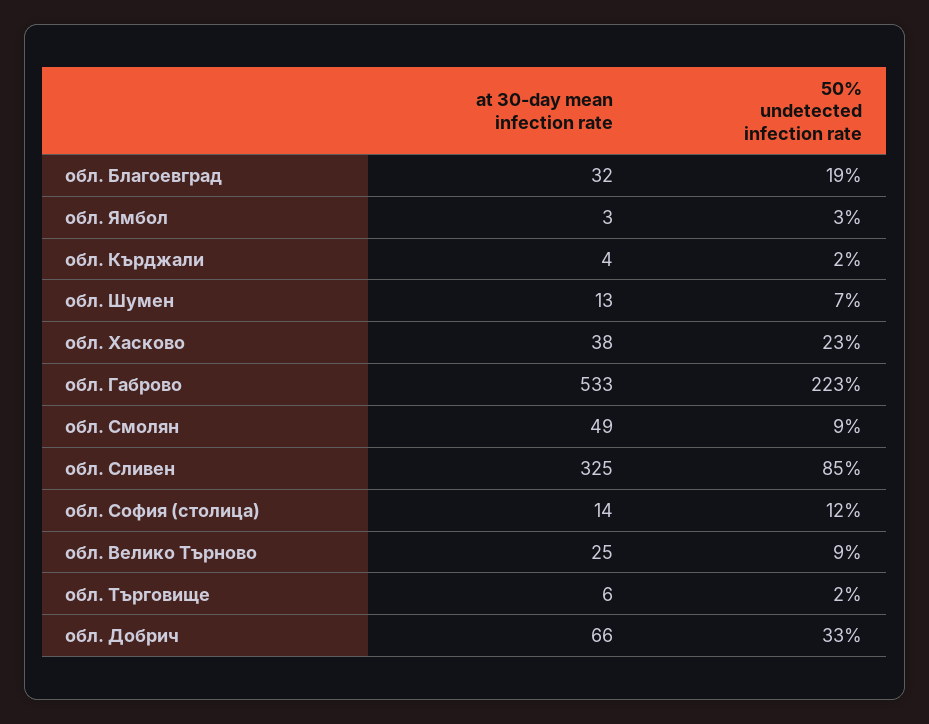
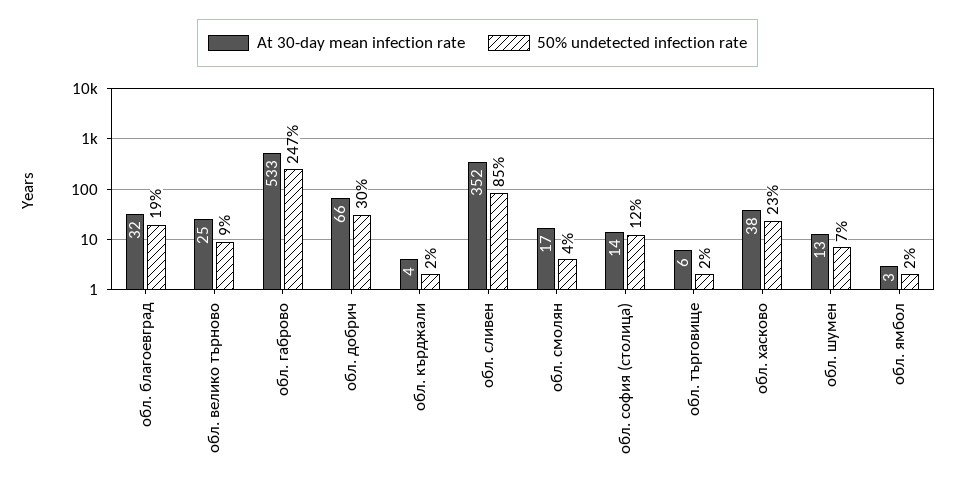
50% undetected infection rate, обл. Ямбол: 3 -> 2
50% undetected infection rate, обл. Габрово: 223 -> 247
at 30-day mean infection rate, обл. Смолян: 49 -> 17
50% undetected infection rate, обл. Смолян: 9 -> 4
at 30-day mean infection rate, обл. Сливен: 325 -> 352
50% undetected infection rate, обл. Добрич: 33 -> 30

